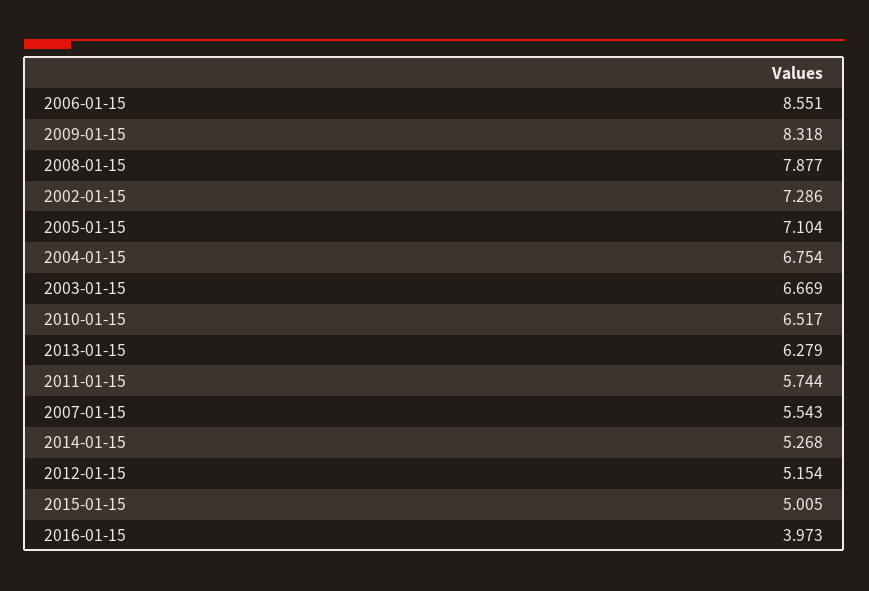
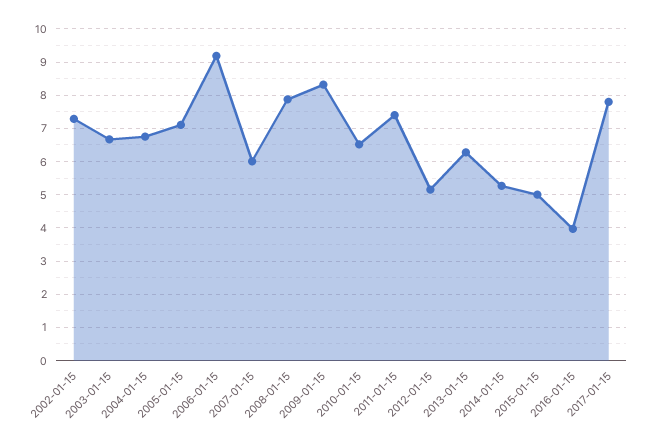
2006-01-15: 8.551 -> 9.2
2011-01-15: 5.744 -> 7.4
2007-01-15: 5.543 -> 6
2017-01-15: none -> 7.8

